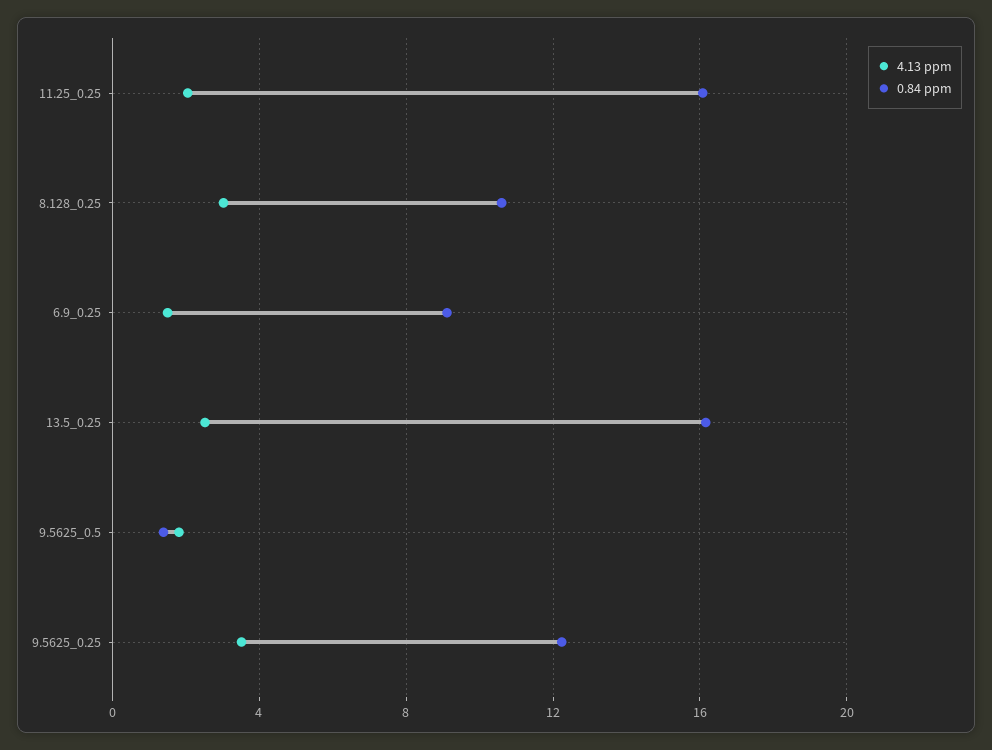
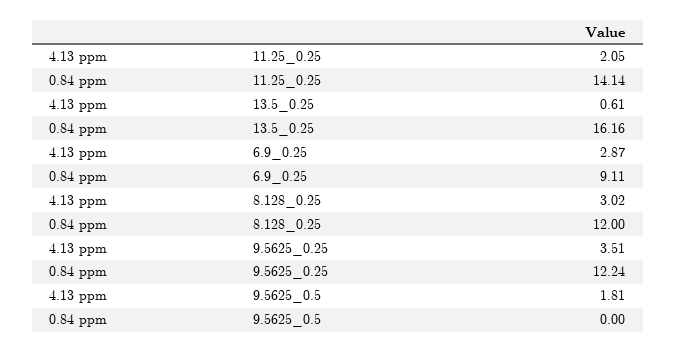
0.84 ppm, 11.25_0.25: 16 -> 14.14
0.84 ppm, 8.128_0.25: 10.5 -> 12
4.13 ppm, 6.9_0.25: 1.5 -> 2.87
4.13 ppm, 13.5_0.25: 2.5 -> 0.61
0.84 ppm, 9.5625_0.5: 1.5 -> 0

